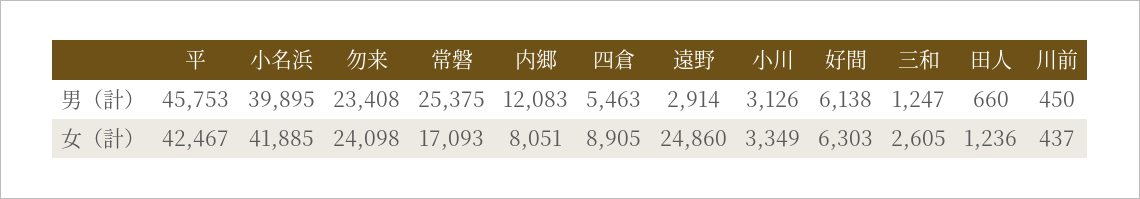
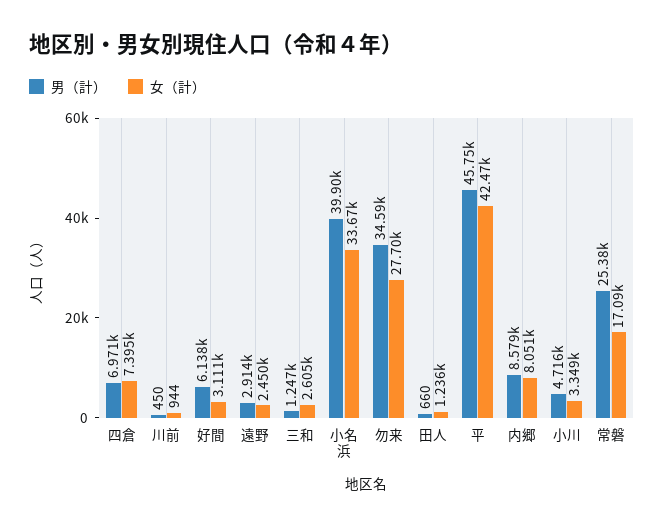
男（計）, 勿来: 23408 -> 34590
男（計）, 内郷: 12083 -> 8579
男（計）, 四倉: 5463 -> 6971
男（計）, 小川: 3126 -> 4716
女（計）, 小名浜: 41885 -> 33670
女（計）, 勿来: 24098 -> 27700
女（計）, 四倉: 8905 -> 7395
女（計）, 遠野: 24860 -> 2450
女（計）, 好間: 6303 -> 3111
女（計）, 川前: 437 -> 944

